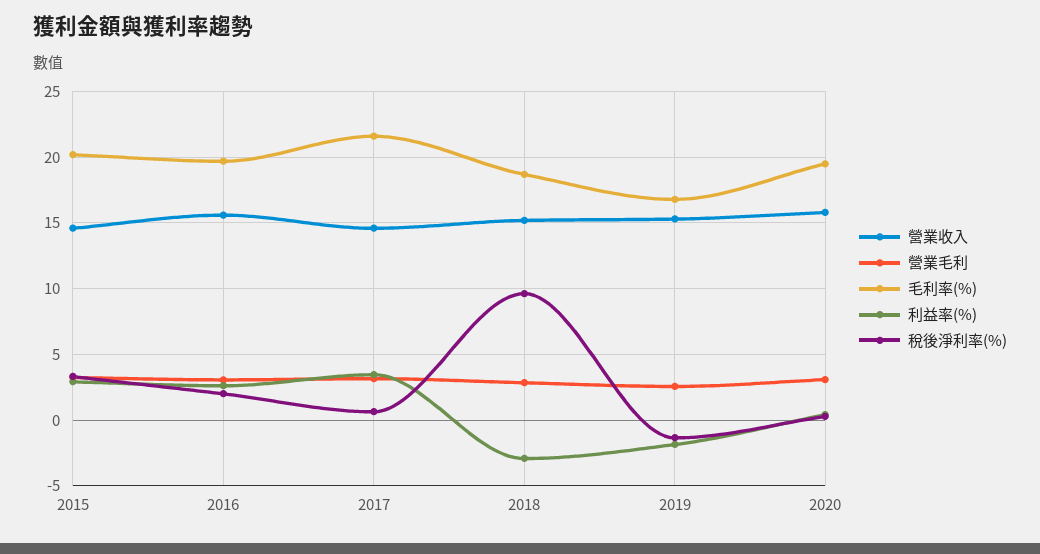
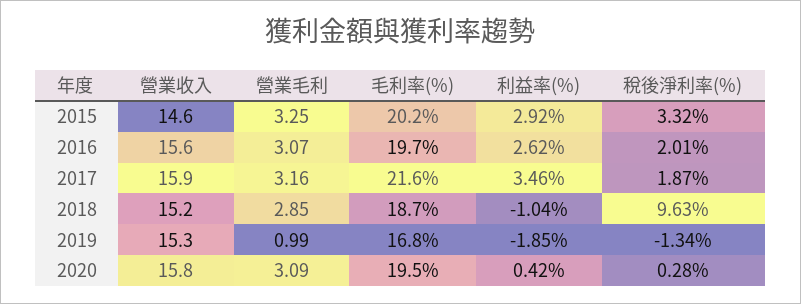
營業收入, 2017: 14.5 -> 15.9
稅後淨利率(%), 2017: 0.5 -> 1.87
利益率(%), 2018: -3 -> -1.04
營業毛利, 2019: 2.5 -> 0.99

